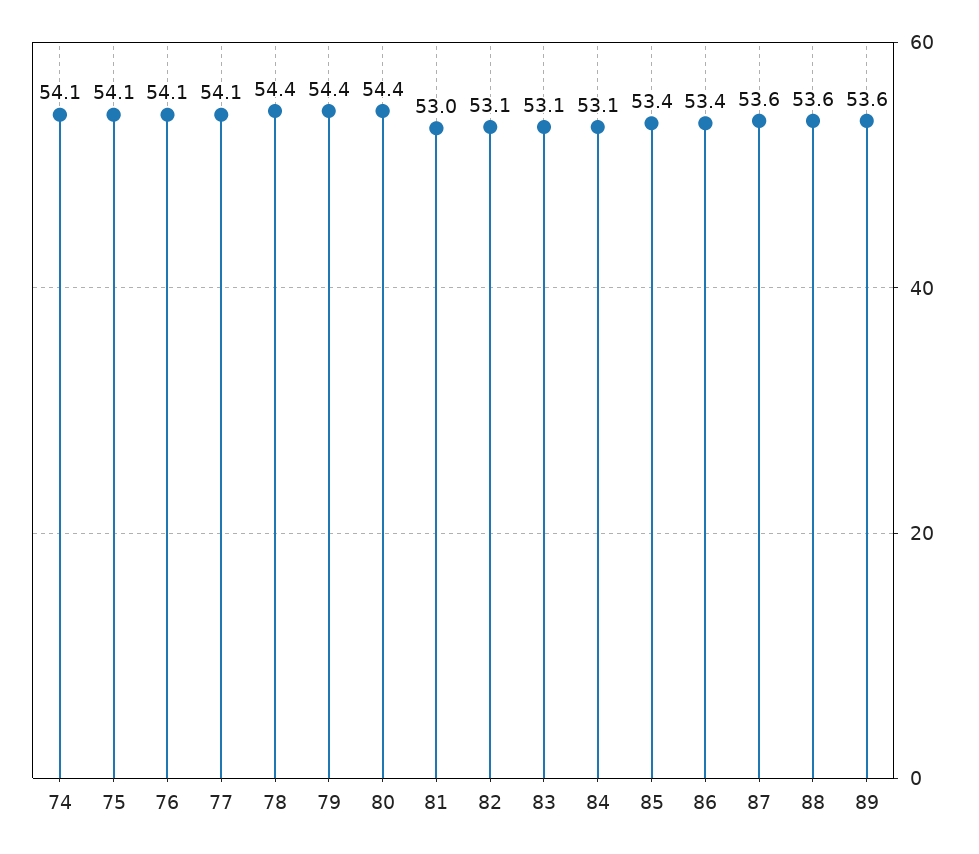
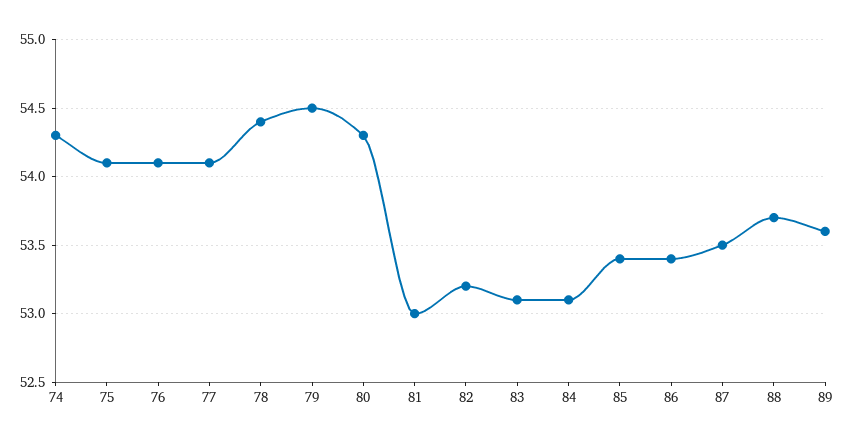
74: 54.1 -> 54.3
79: 54.4 -> 54.5
80: 54.4 -> 54.3
82: 53.1 -> 53.2
87: 53.6 -> 53.5
88: 53.6 -> 53.7

